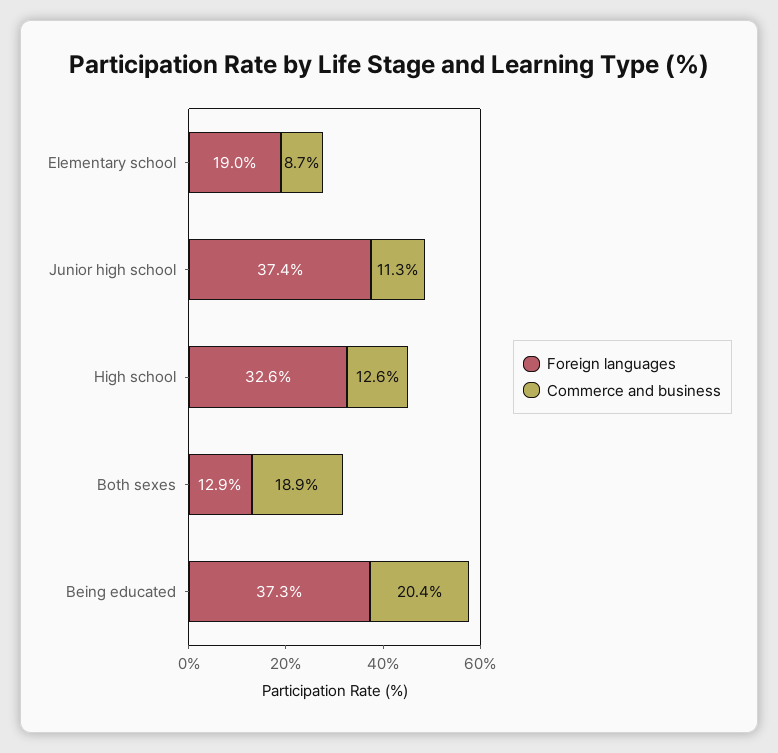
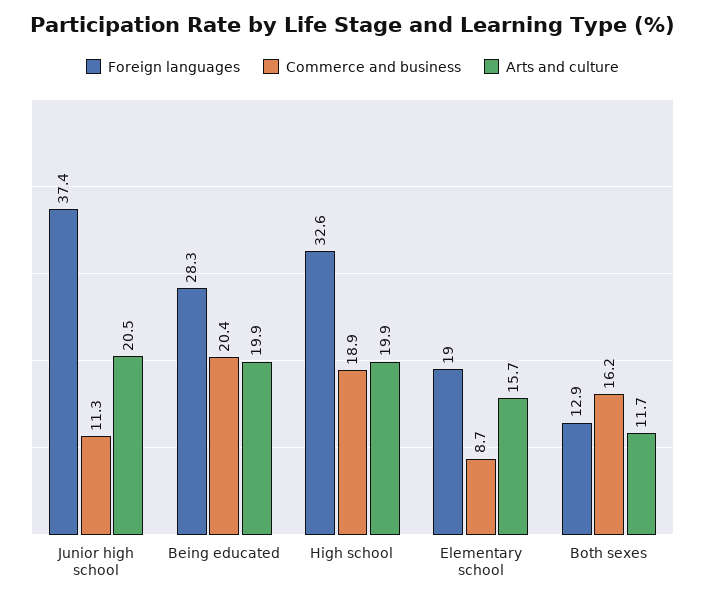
Commerce and business, High school: 12.6 -> 18.9
Commerce and business, Both sexes: 18.9 -> 16.2
Foreign languages, Being educated: 37.3 -> 28.3
Arts and culture, Junior high school: none -> 20.5
Arts and culture, Being educated: none -> 19.9
Arts and culture, High school: none -> 19.9
Arts and culture, Elementary school: none -> 15.7
Arts and culture, Both sexes: none -> 11.7

